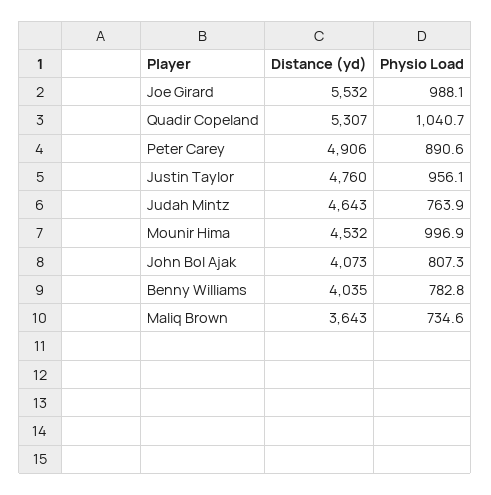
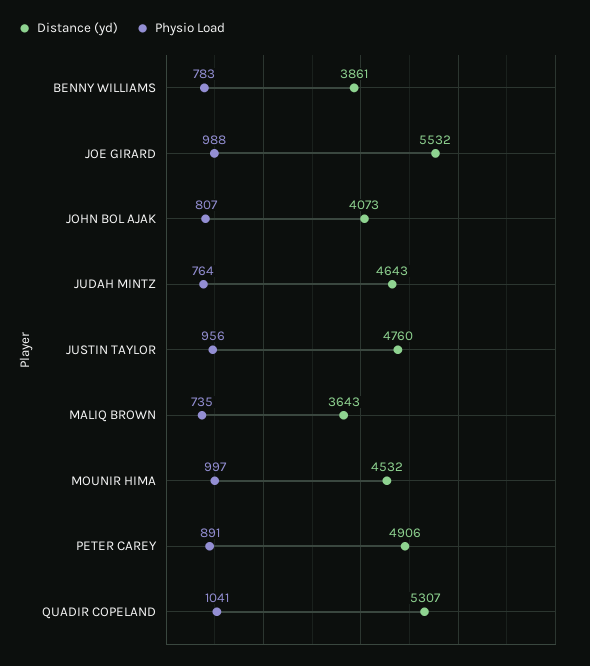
Distance (yd), Benny Williams: 4035 -> 3861

